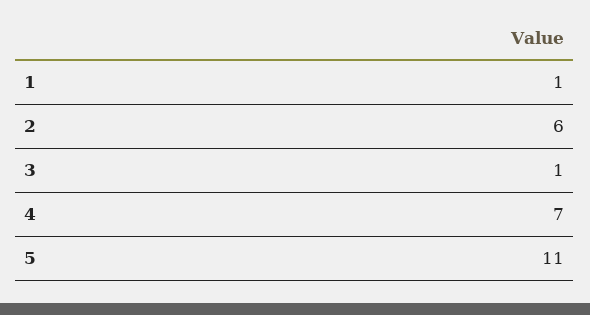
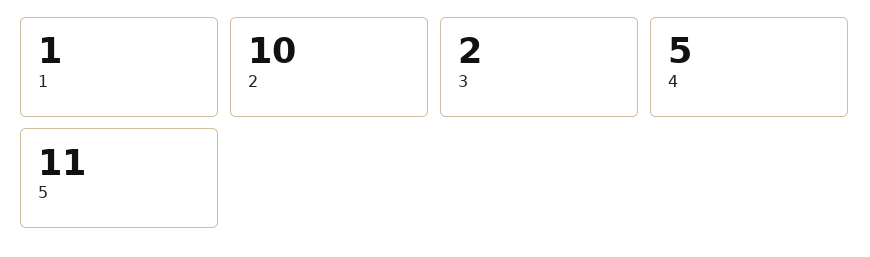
2: 6 -> 10
3: 1 -> 2
4: 7 -> 5

